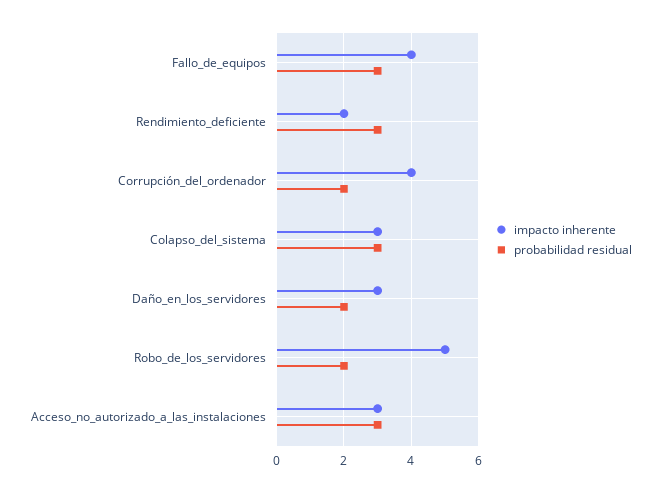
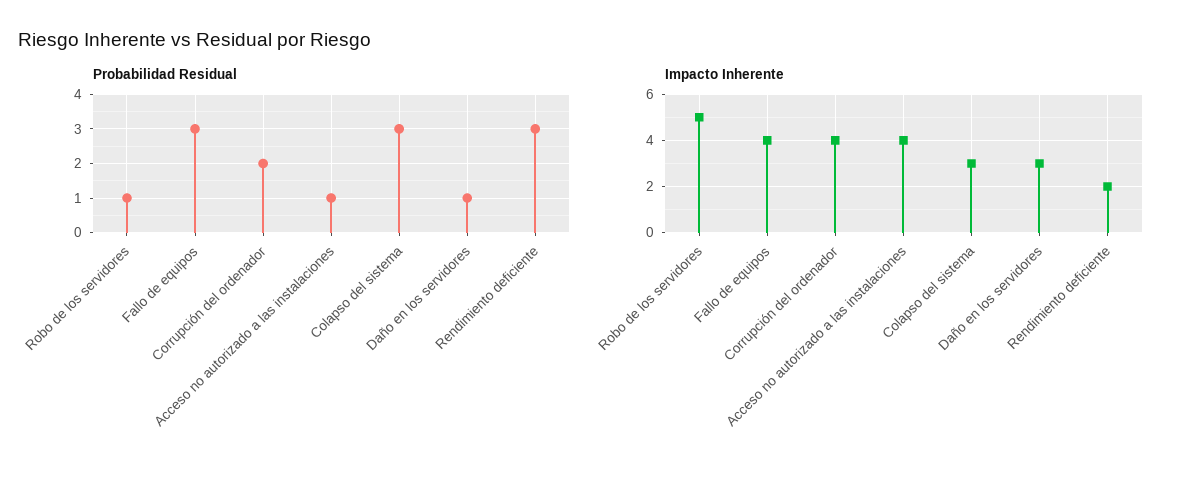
probabilidad residual, Daño_en_los_servidores: 2 -> 1
probabilidad residual, Robo_de_los_servidores: 2 -> 1
impacto inherente, Acceso_no_autorizado_a_las_instalaciones: 3 -> 4
probabilidad residual, Acceso_no_autorizado_a_las_instalaciones: 3 -> 1

